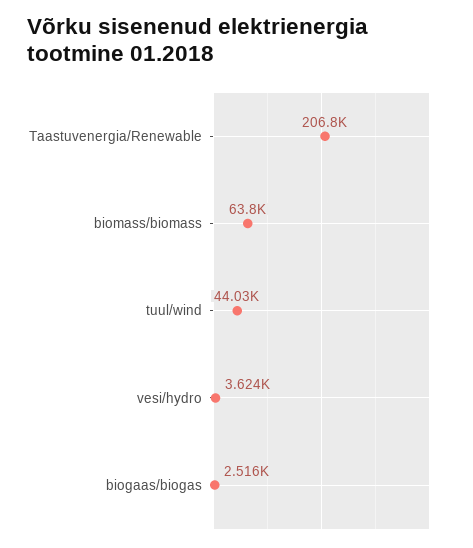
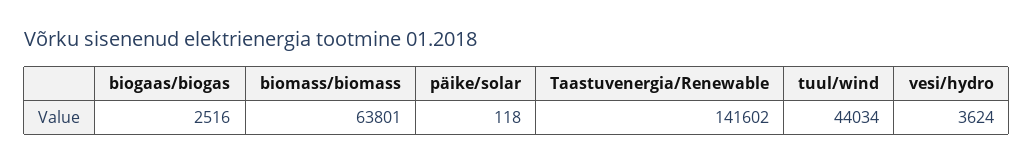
Taastuvenergia/Renewable: 206800 -> 141602
päike/solar: none -> 118

